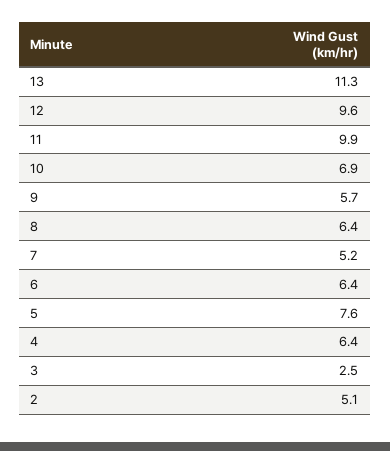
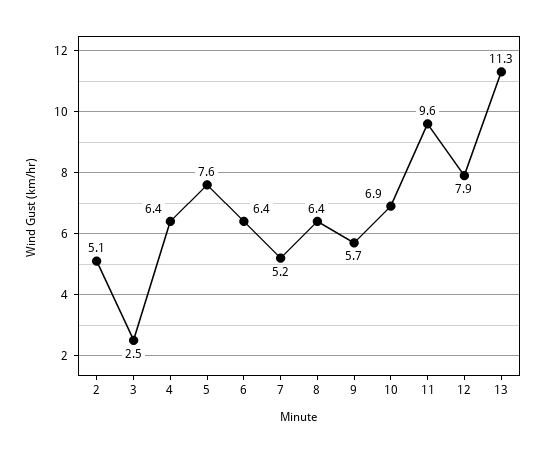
12: 9.6 -> 7.9
11: 9.9 -> 9.6

